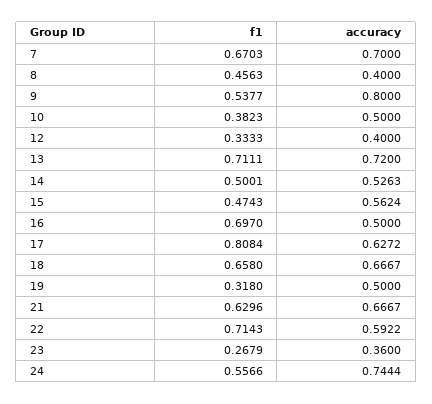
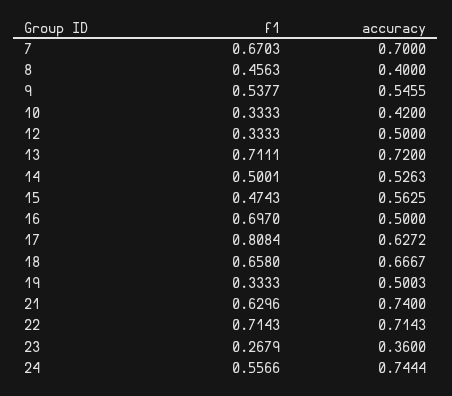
accuracy, 9: 0.8 -> 0.5455
f1, 10: 0.3823 -> 0.3333
accuracy, 10: 0.5 -> 0.42
accuracy, 12: 0.4 -> 0.5
accuracy, 15: 0.5624 -> 0.5625
f1, 19: 0.318 -> 0.3333
accuracy, 19: 0.5 -> 0.5003
accuracy, 21: 0.6667 -> 0.74
accuracy, 22: 0.5922 -> 0.7143

